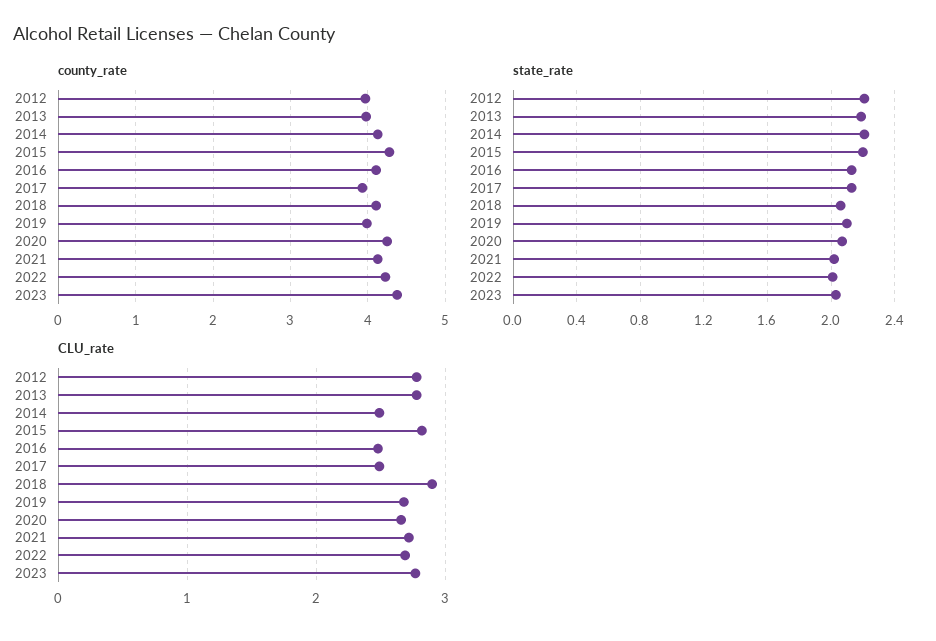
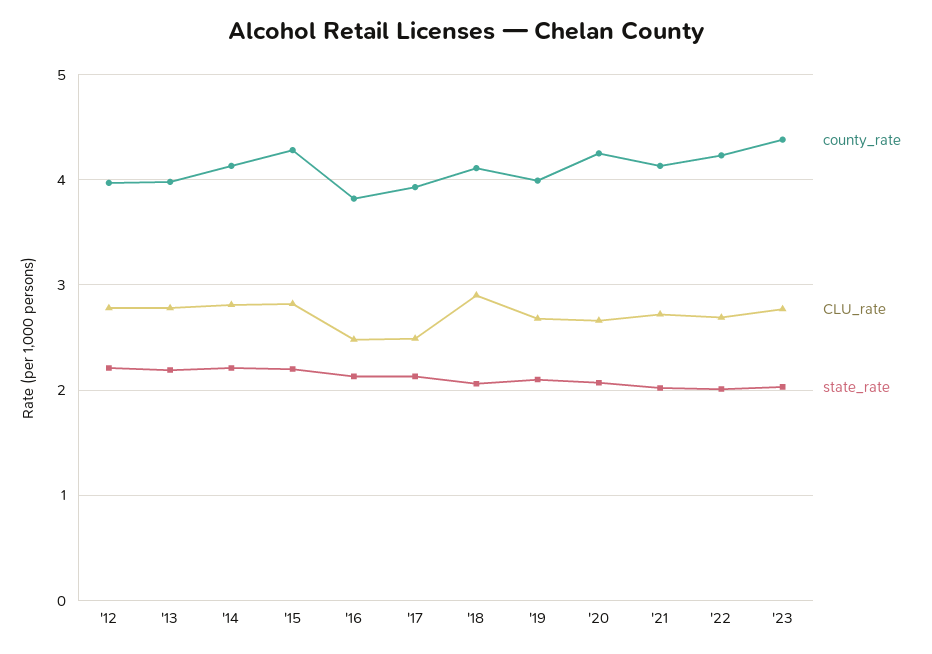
county_rate, 2016: 4.1 -> 3.8
CLU_rate, 2014: 2.5 -> 2.8

